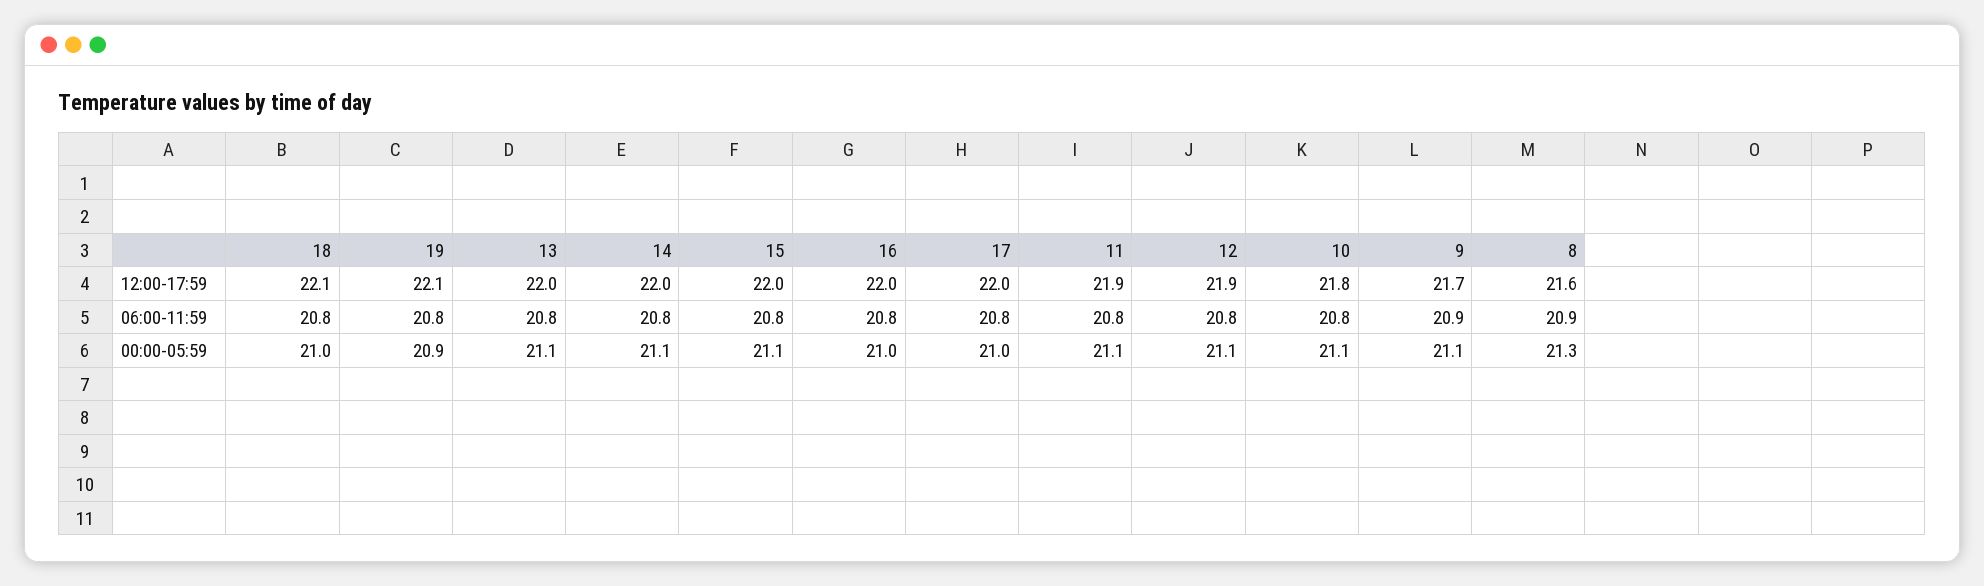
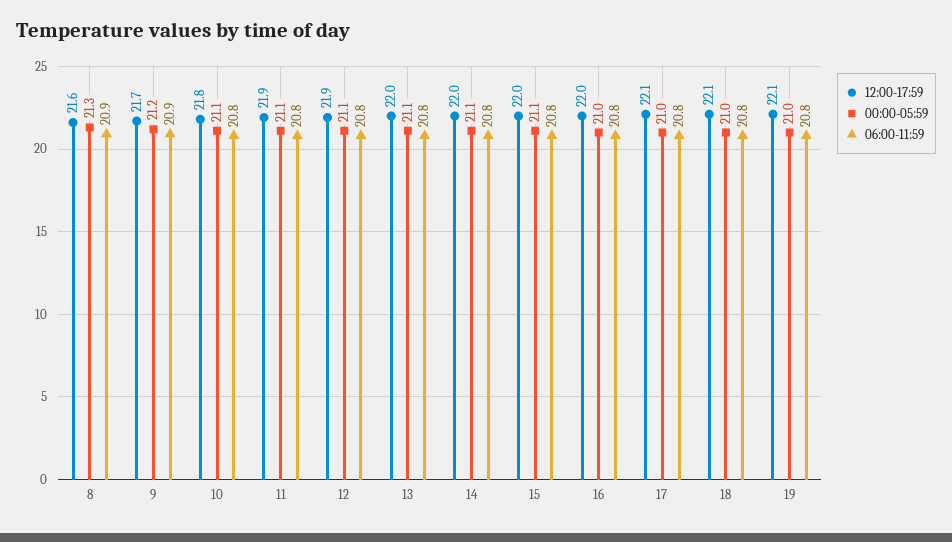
12:00-17:59, 17: 22 -> 22.1
00:00-05:59, 19: 20.9 -> 21
00:00-05:59, 9: 21.1 -> 21.2

